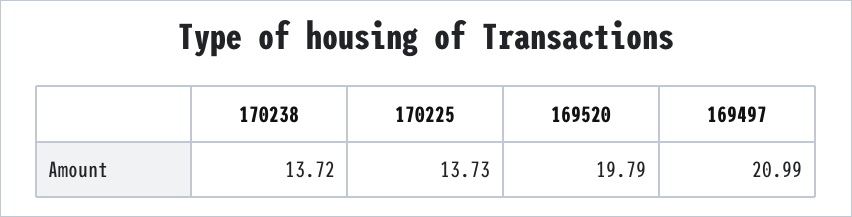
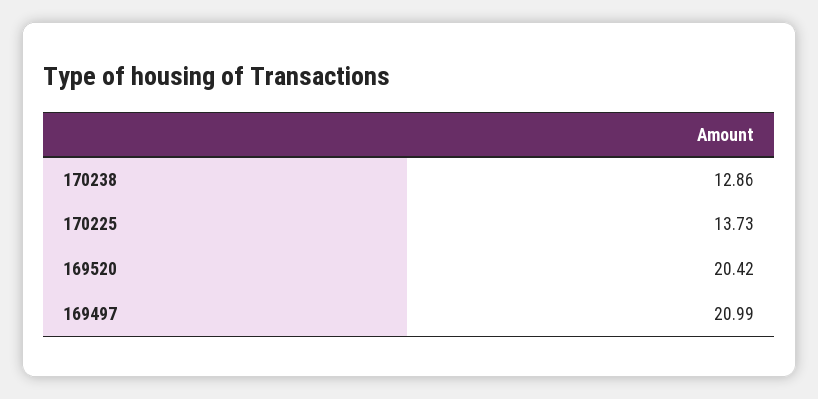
170238: 13.72 -> 12.86
169520: 19.79 -> 20.42

